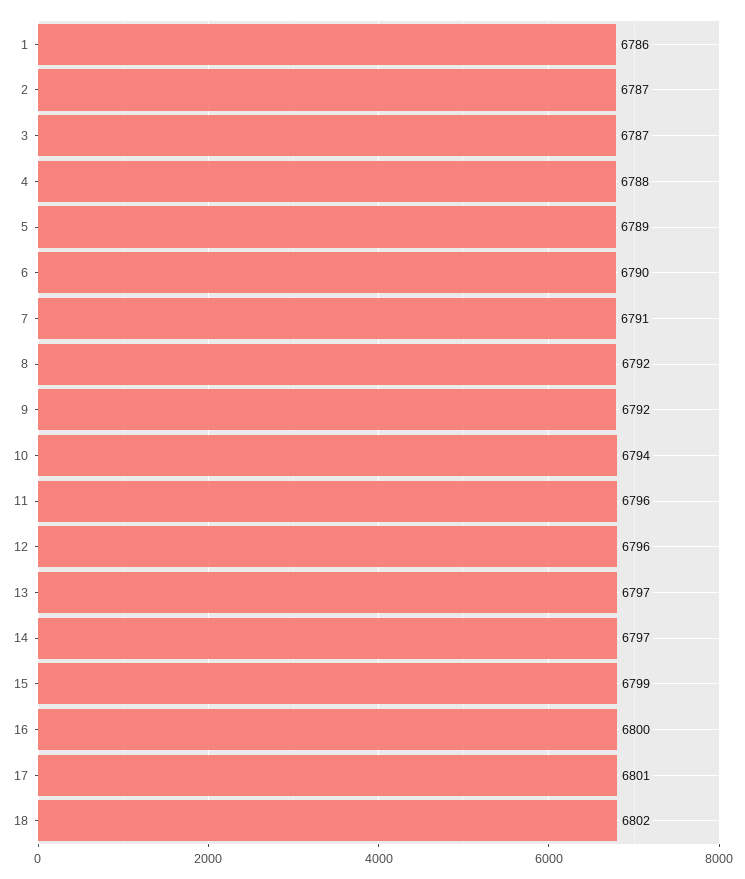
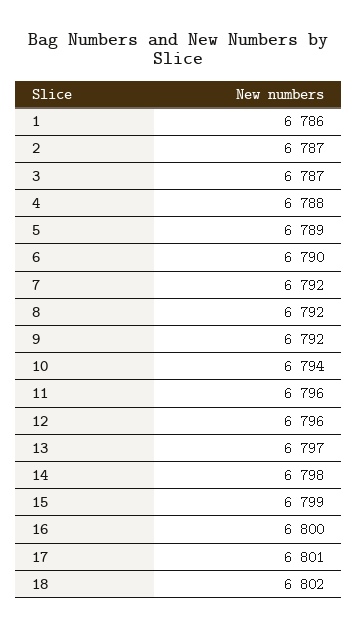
7: 6791 -> 6792
14: 6797 -> 6798

